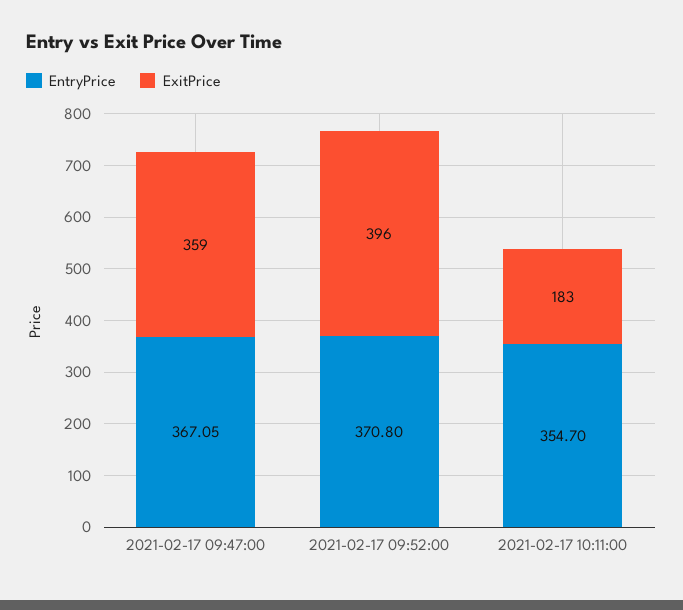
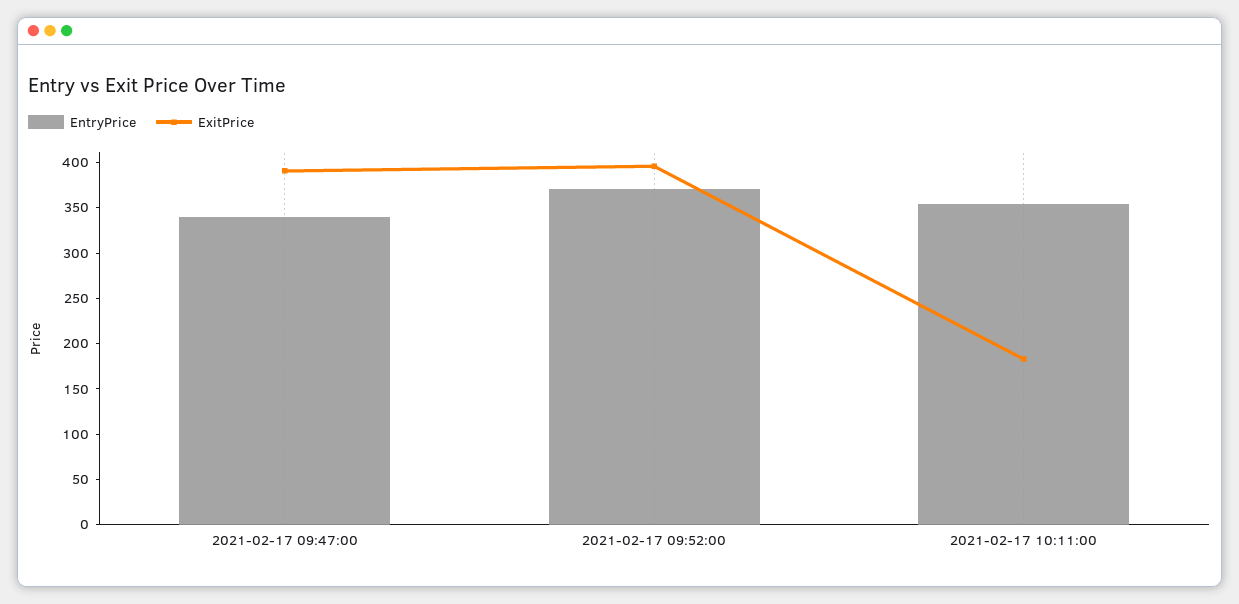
EntryPrice, 2021-02-17 09:47:00: 367.05 -> 340
ExitPrice, 2021-02-17 09:47:00: 359 -> 390

